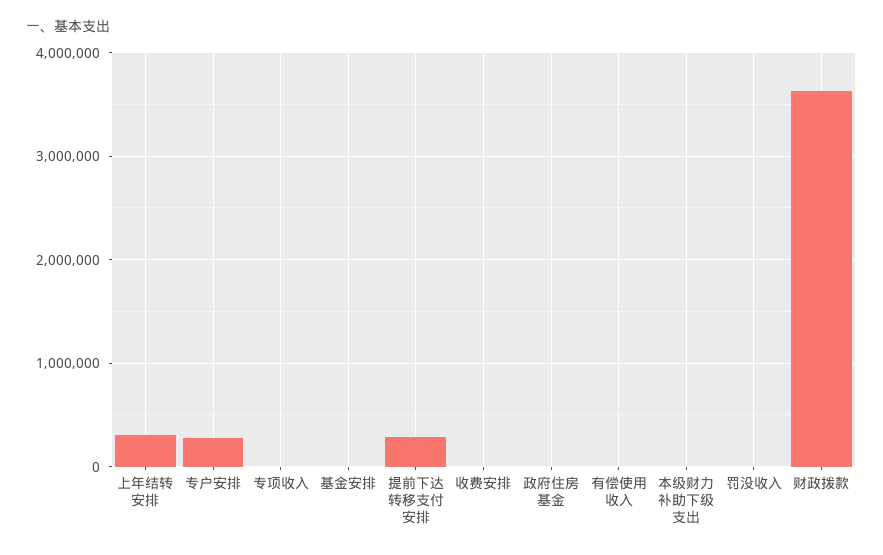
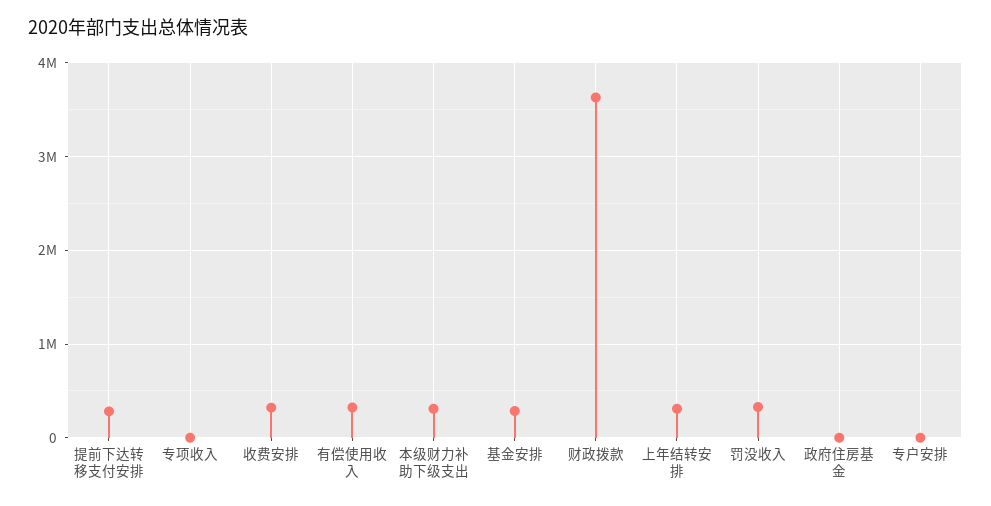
专户安排: 300000 -> 0
基金安排: 0 -> 300000
收费安排: 0 -> 300000
有偿使用收入: 0 -> 300000
本级财力补助下级支出: 0 -> 300000
罚没收入: 0 -> 300000

